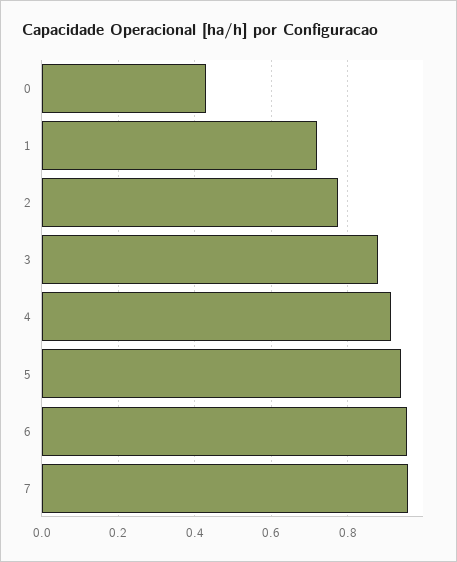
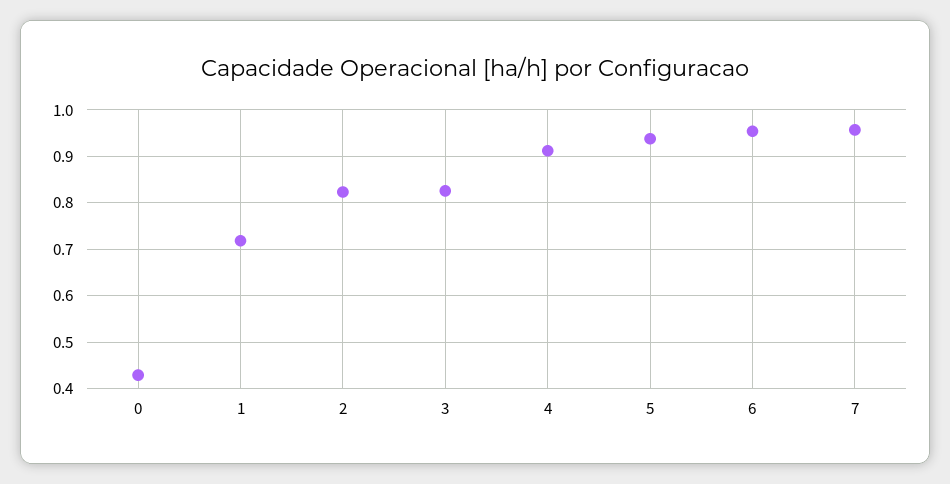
2: 0.78 -> 0.82
3: 0.88 -> 0.82

